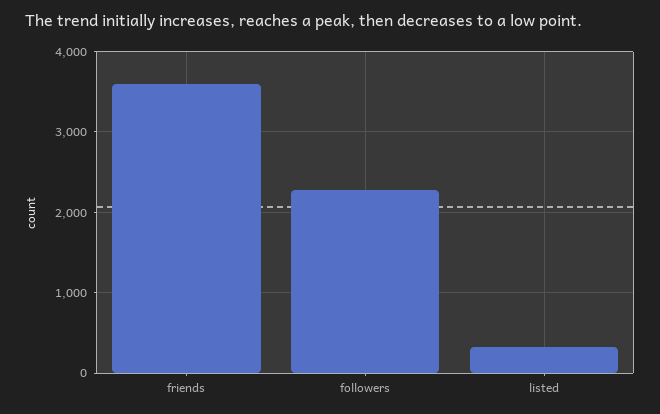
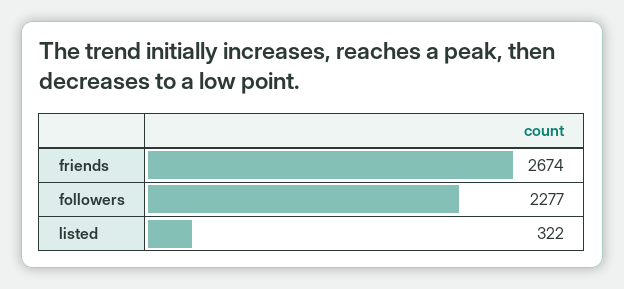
friends: 3600 -> 2674

